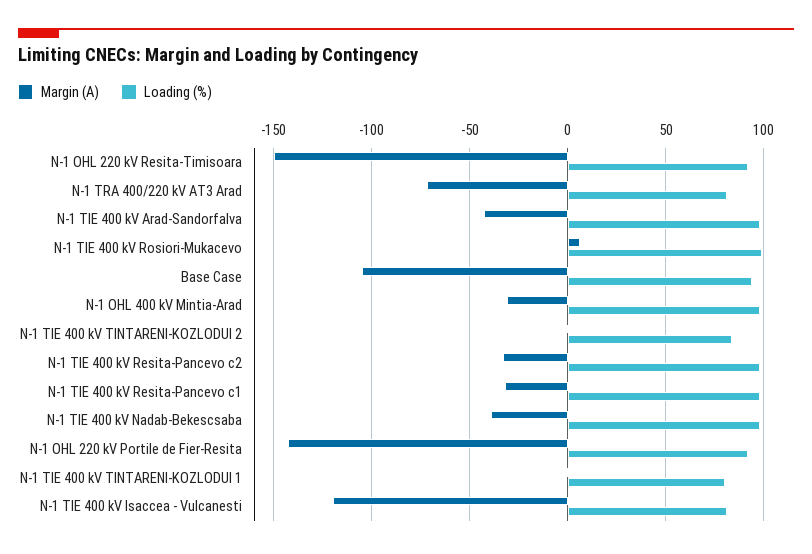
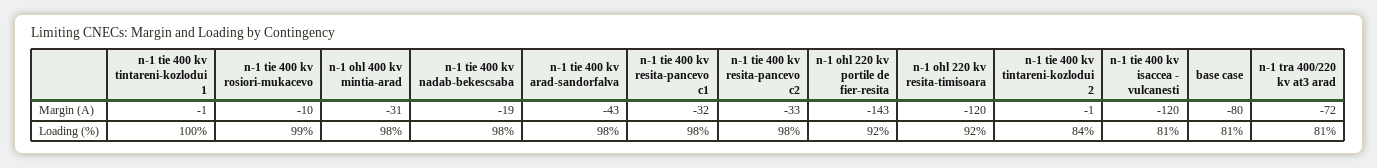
Margin (A), N-1 OHL 220 kV Resita-Timisoara: -150 -> -120
Margin (A), N-1 TIE 400 kV Rosiori-Mukacevo: 5 -> -10
Margin (A), Base Case: -105 -> -80
Loading (%), Base Case: 95 -> 81
Margin (A), N-1 TIE 400 kV Nadab-Bekescsaba: -40 -> -19
Loading (%), N-1 TIE 400 kV TINTARENI-KOZLODUI 1: 80 -> 100

